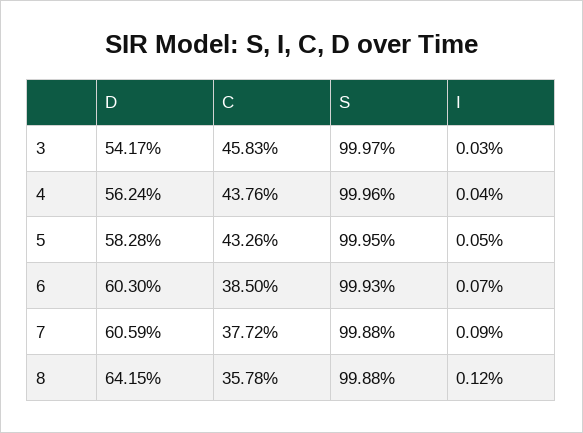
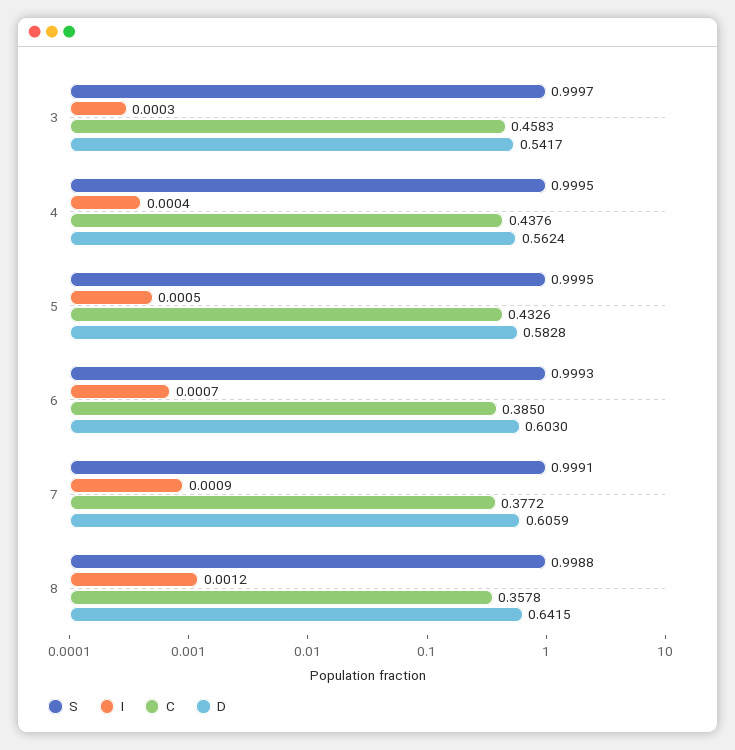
S, 4: 0.9996 -> 0.9995
S, 7: 0.9988 -> 0.9991

